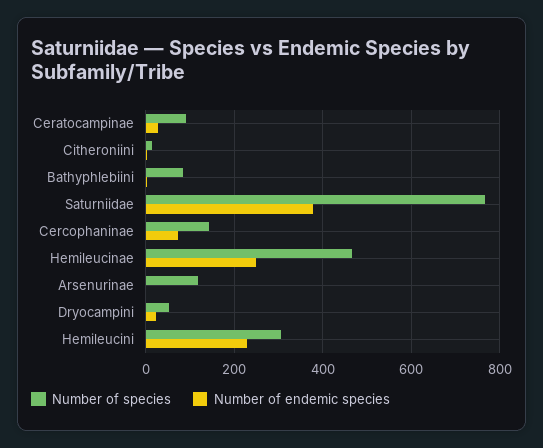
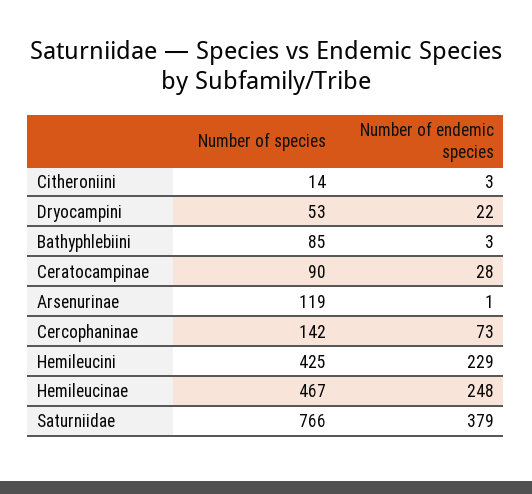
Number of species, Hemileucini: 300 -> 425

